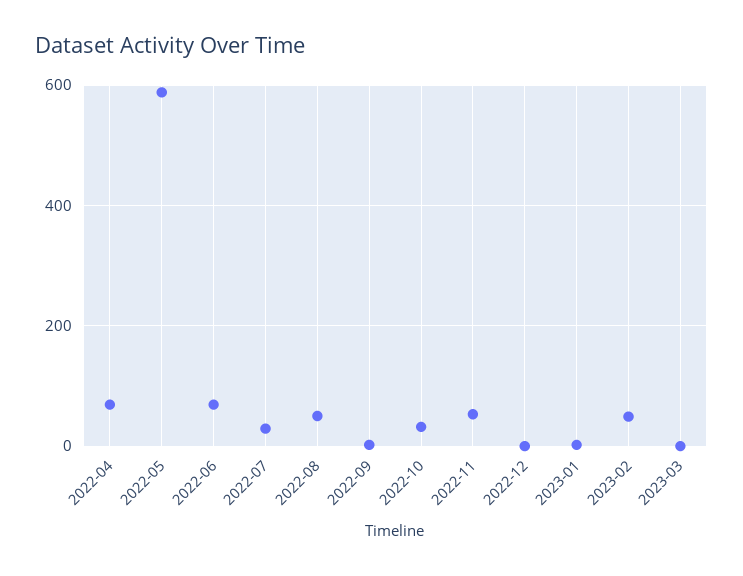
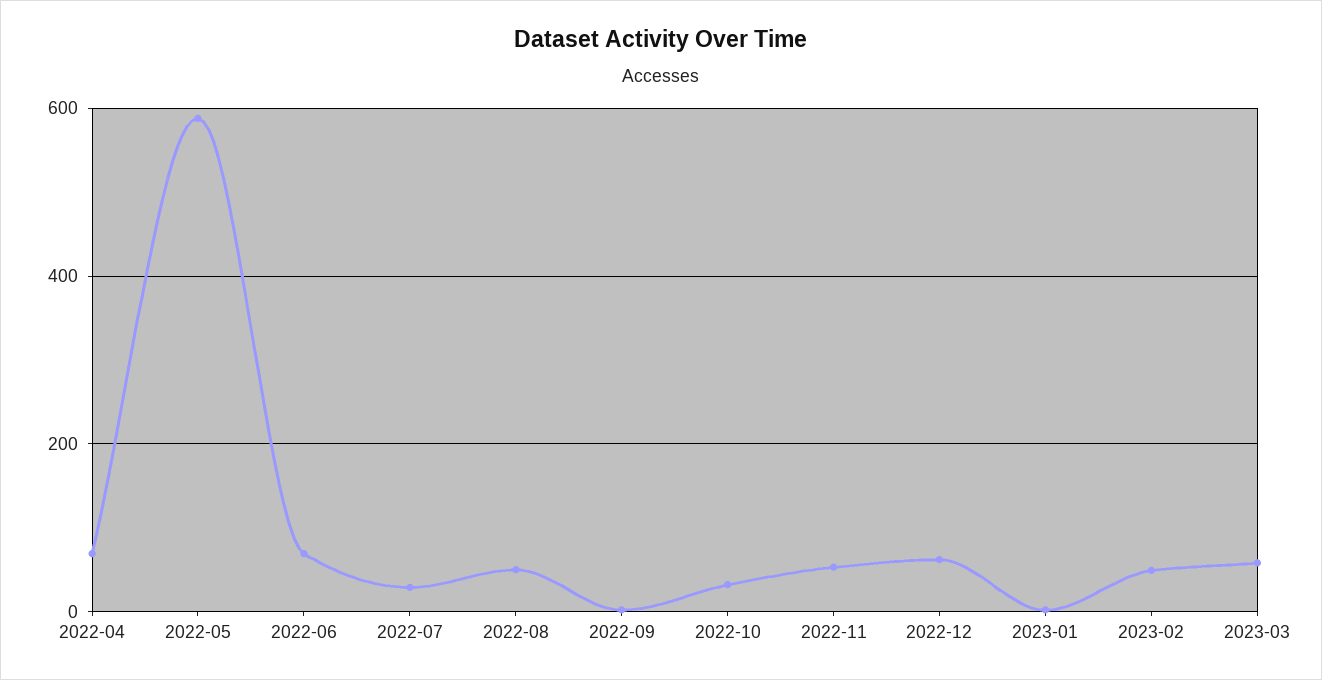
2022-12: 0 -> 60
2023-03: 0 -> 60

